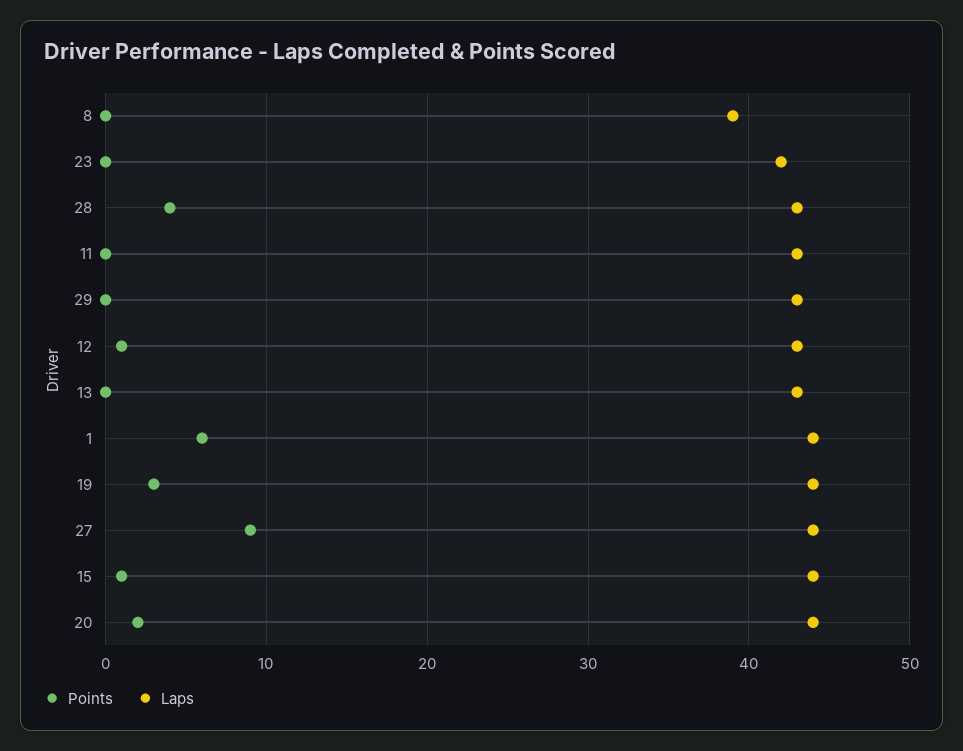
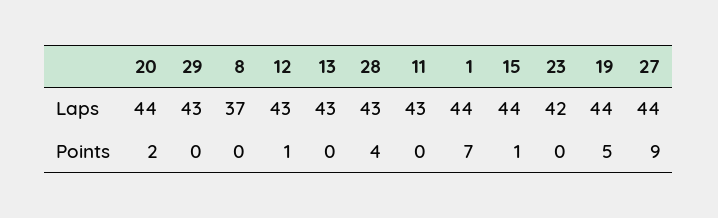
Laps, 8: 39 -> 37
Points, 1: 6 -> 7
Points, 19: 3 -> 5

